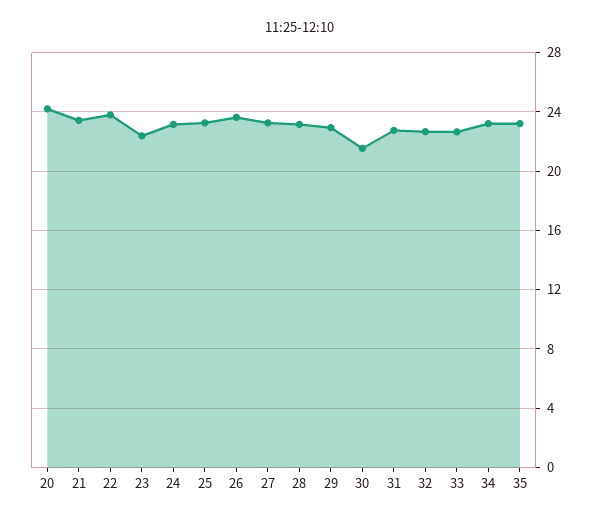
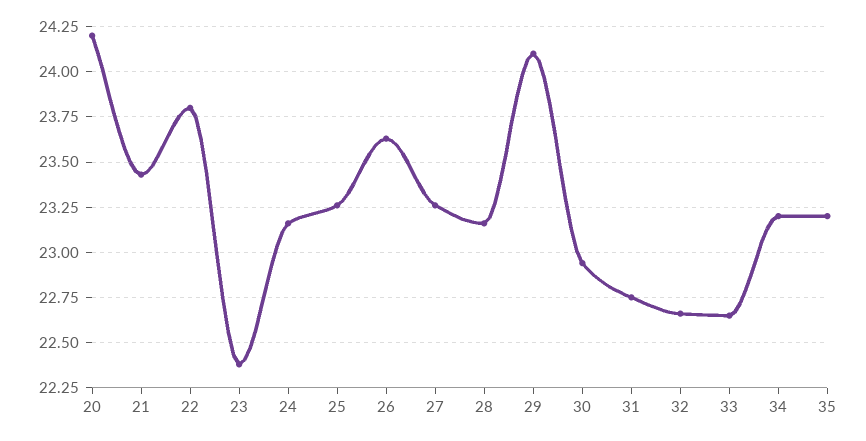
29: 23 -> 24.1
30: 21.5 -> 22.95

